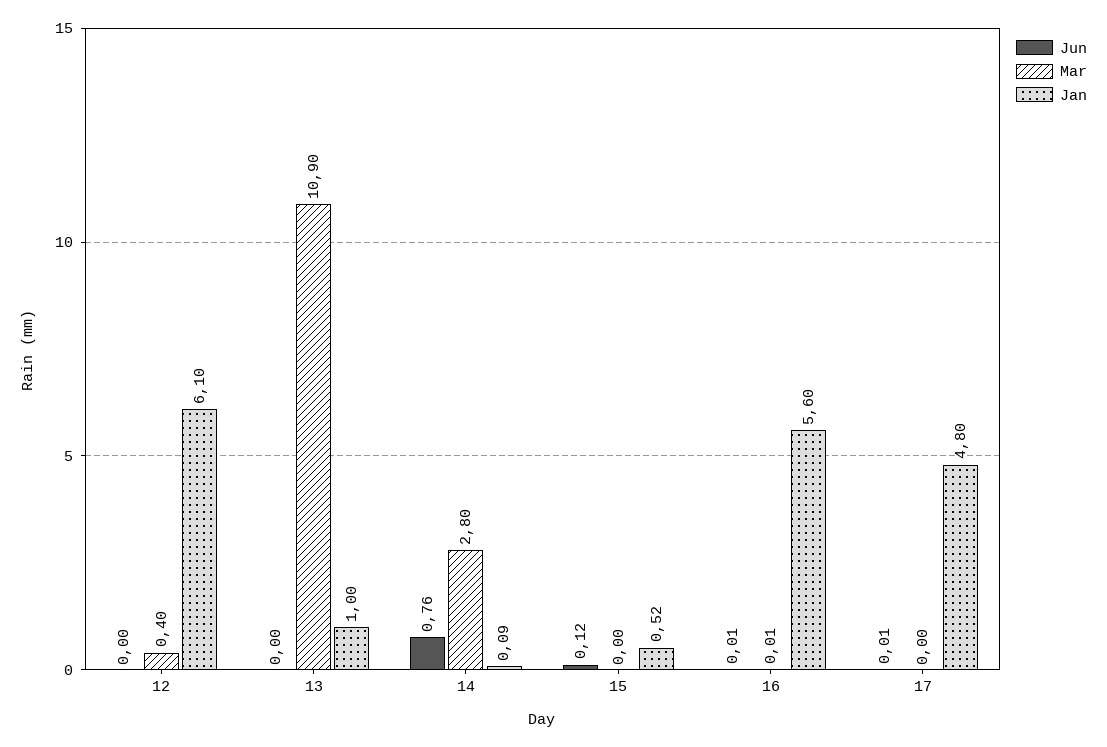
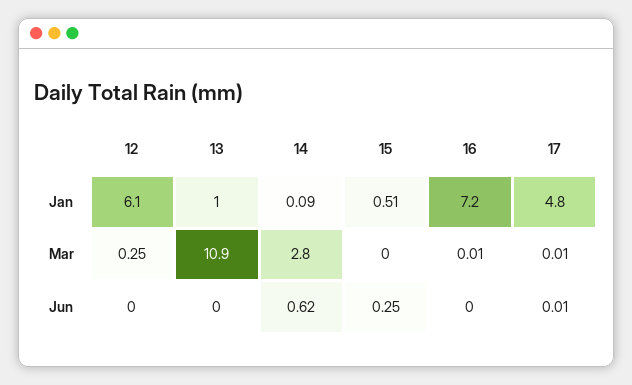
Mar, 12: 0.4 -> 0.25
Jun, 14: 0.76 -> 0.62
Jun, 15: 0.12 -> 0.25
Jan, 15: 0.52 -> 0.51
Jun, 16: 0.01 -> 0
Jan, 16: 5.6 -> 7.2
Mar, 17: 0 -> 0.01

